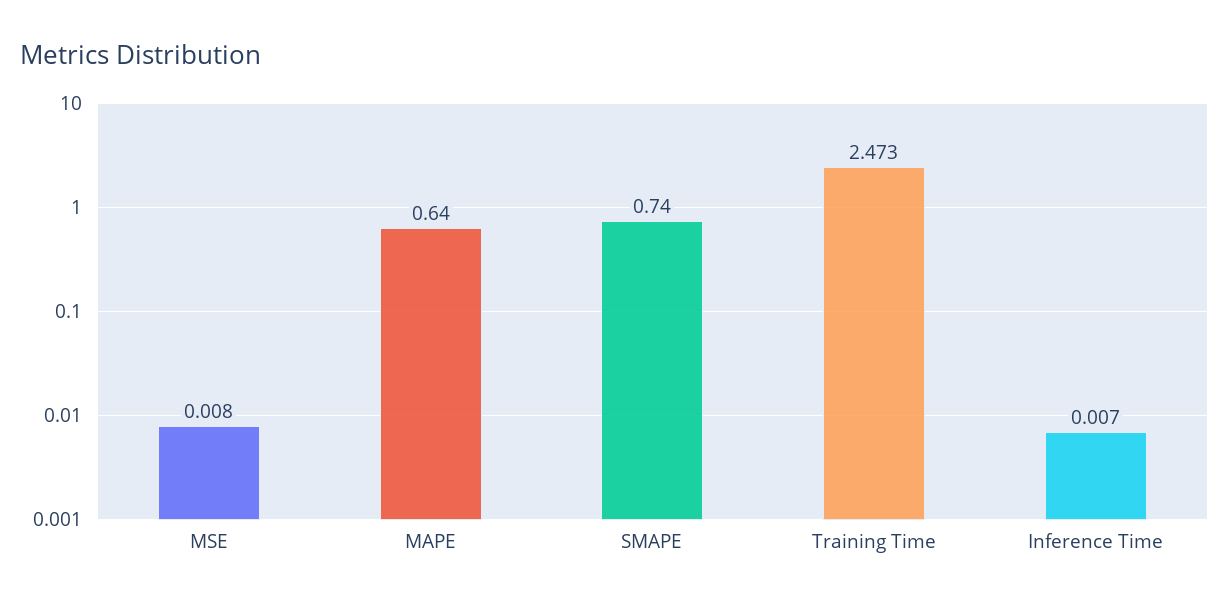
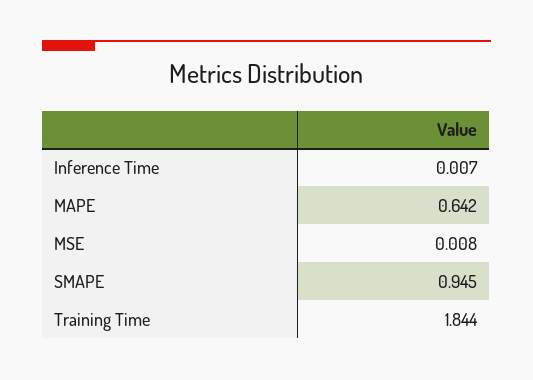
MAPE: 0.64 -> 0.642
SMAPE: 0.74 -> 0.945
Training Time: 2.473 -> 1.844

